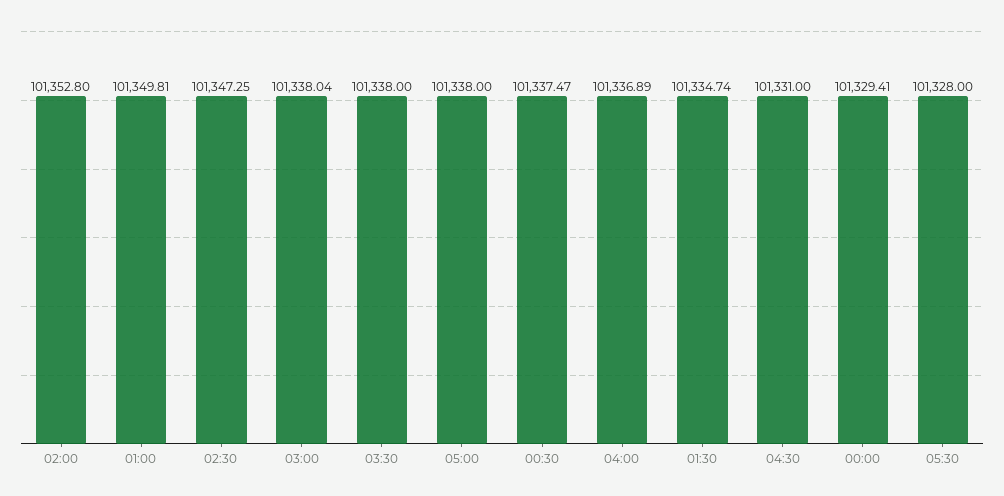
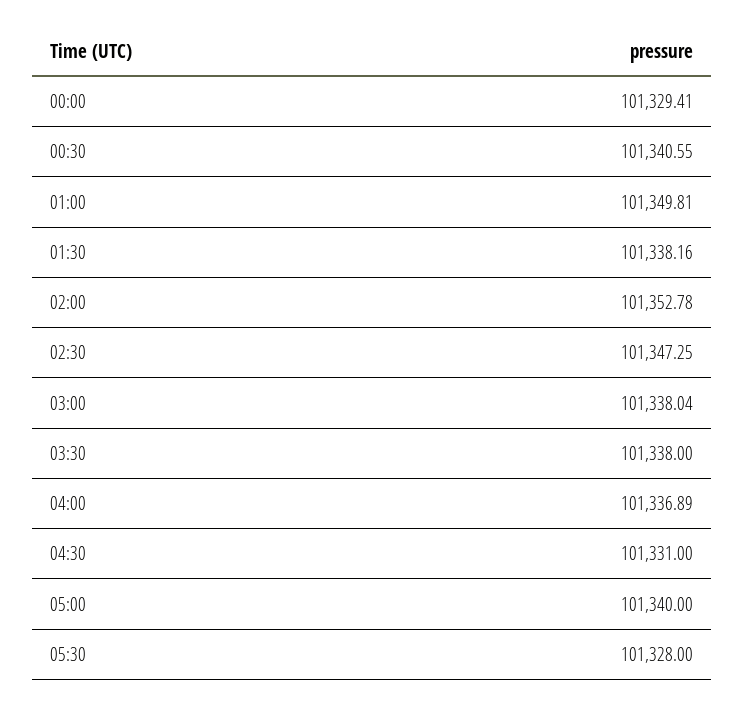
02:00: 101352.8 -> 101352.78
05:00: 101338 -> 101340
00:30: 101337.47 -> 101340.55
01:30: 101334.74 -> 101338.16

